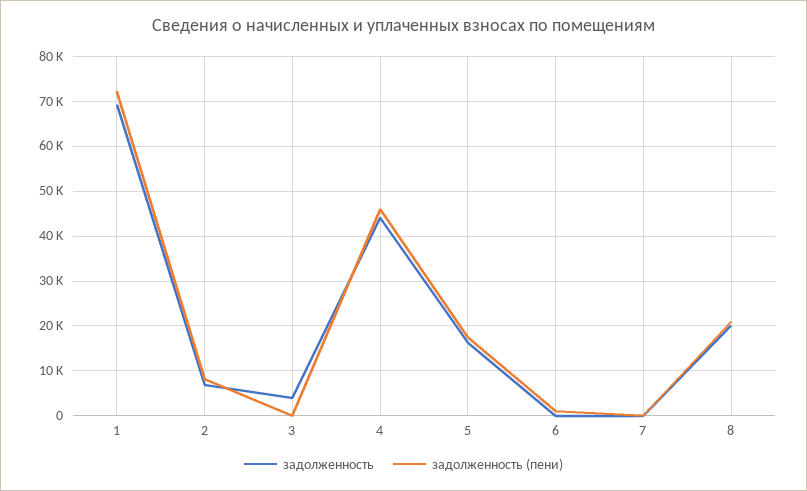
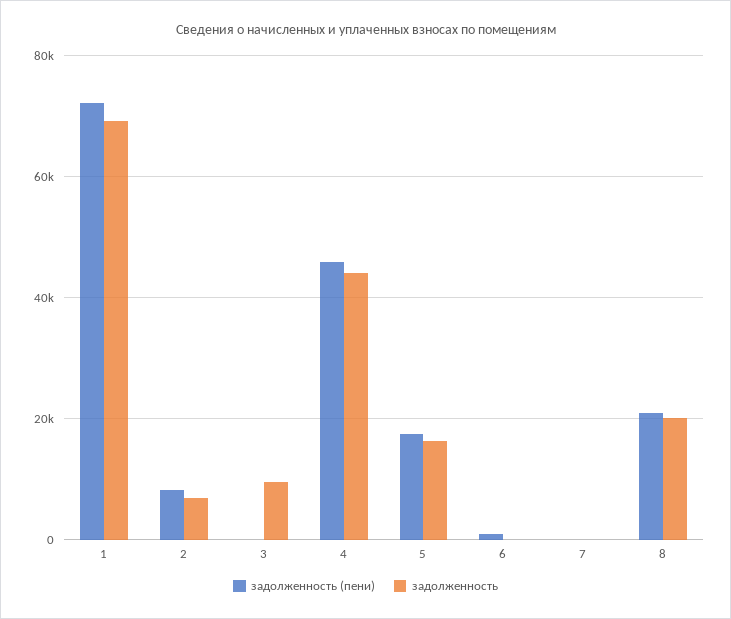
задолженность, 3: 4000 -> 10000

